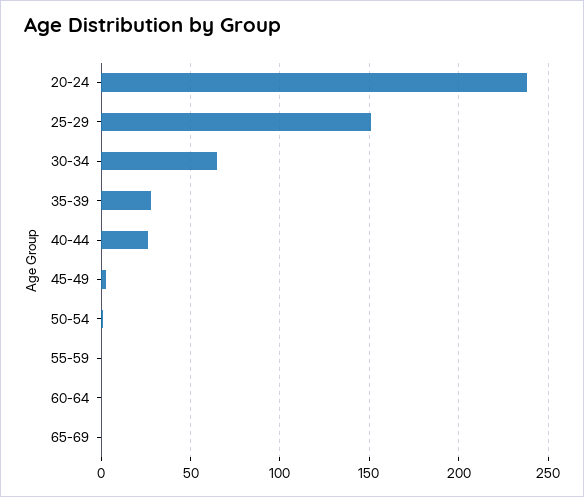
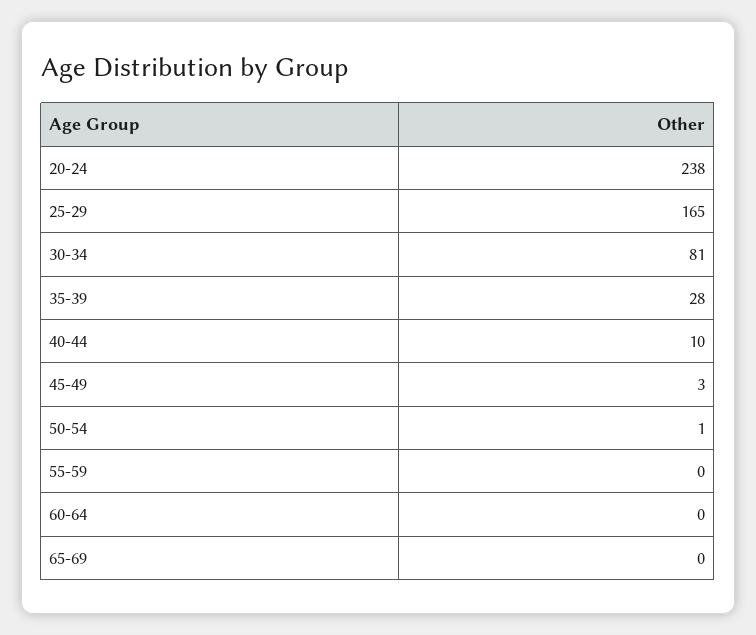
25-29: 150 -> 165
30-34: 65 -> 81
40-44: 25 -> 10

